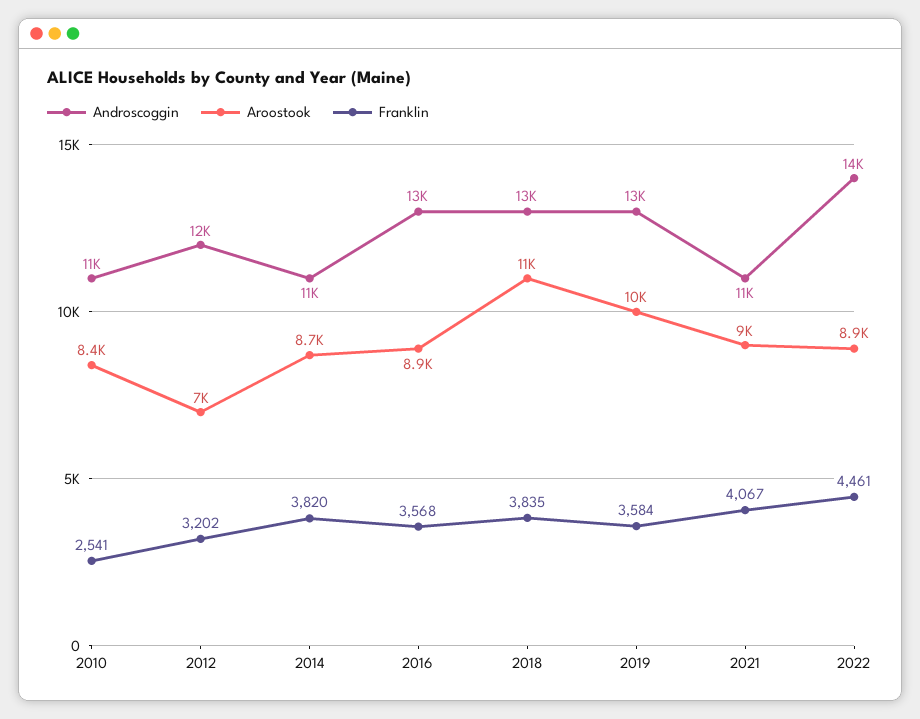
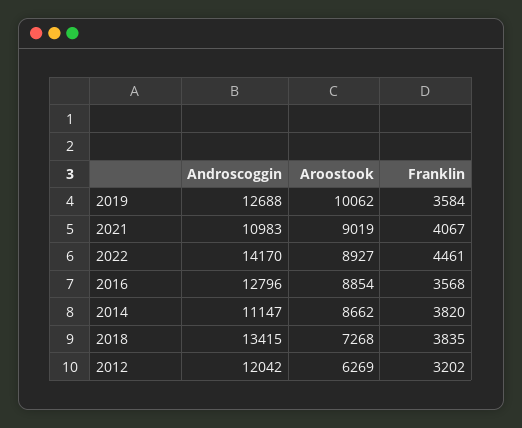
Androscoggin, 2010: 11000 -> none
Aroostook, 2010: 8400 -> none
Franklin, 2010: 2541 -> none
Aroostook, 2012: 7000 -> 6269
Aroostook, 2018: 11000 -> 7268

